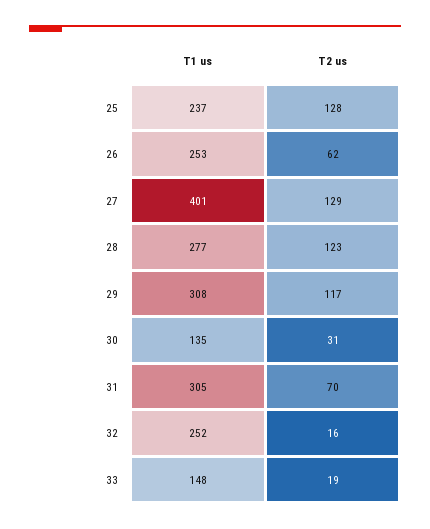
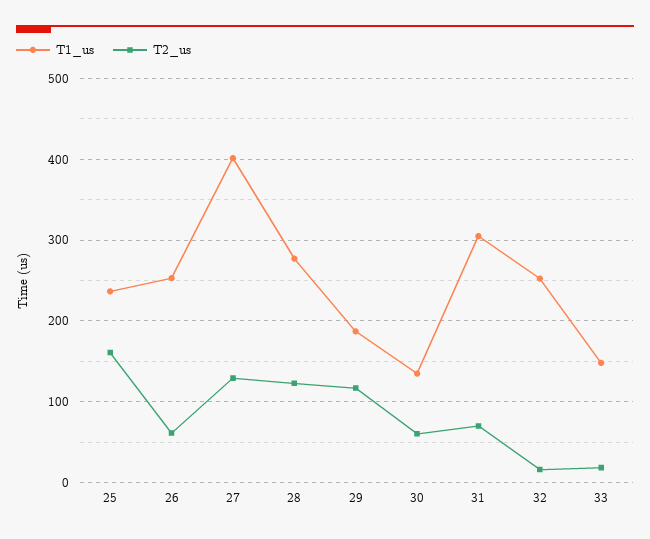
T2 us, 25: 128 -> 160
T1 us, 29: 308 -> 190
T2 us, 30: 31 -> 60

